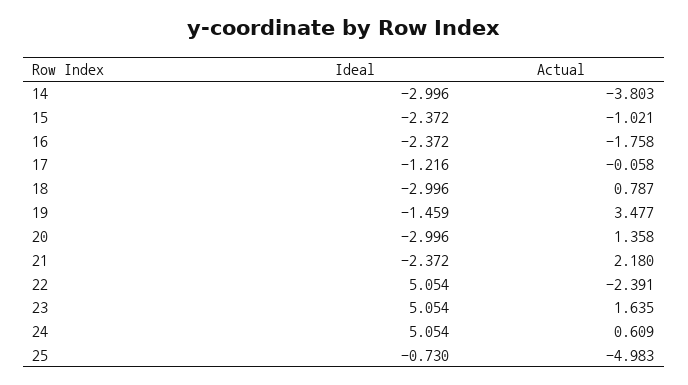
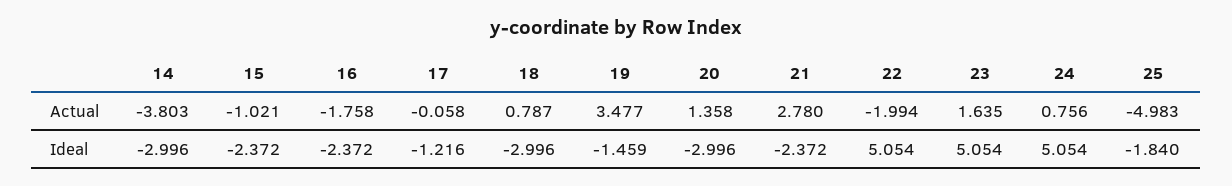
Actual, 21: 2.18 -> 2.78
Actual, 22: -2.391 -> -1.994
Actual, 24: 0.609 -> 0.756
Ideal, 25: -0.73 -> -1.84

